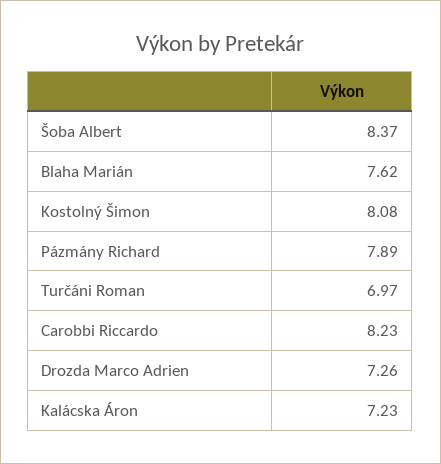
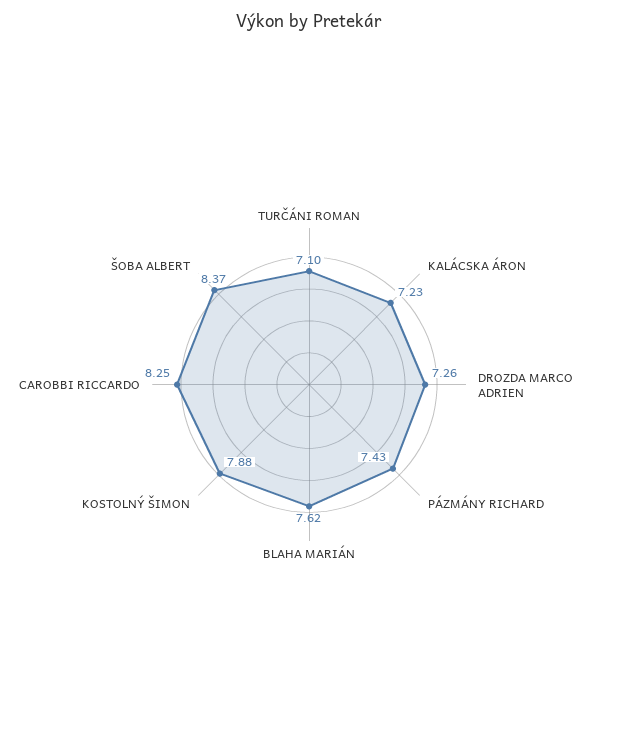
Kostolný Šimon: 8.08 -> 7.88
Pázmány Richard: 7.89 -> 7.43
Turčáni Roman: 6.97 -> 7.1
Carobbi Riccardo: 8.23 -> 8.25

